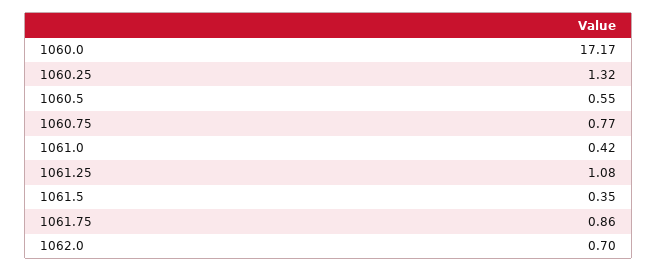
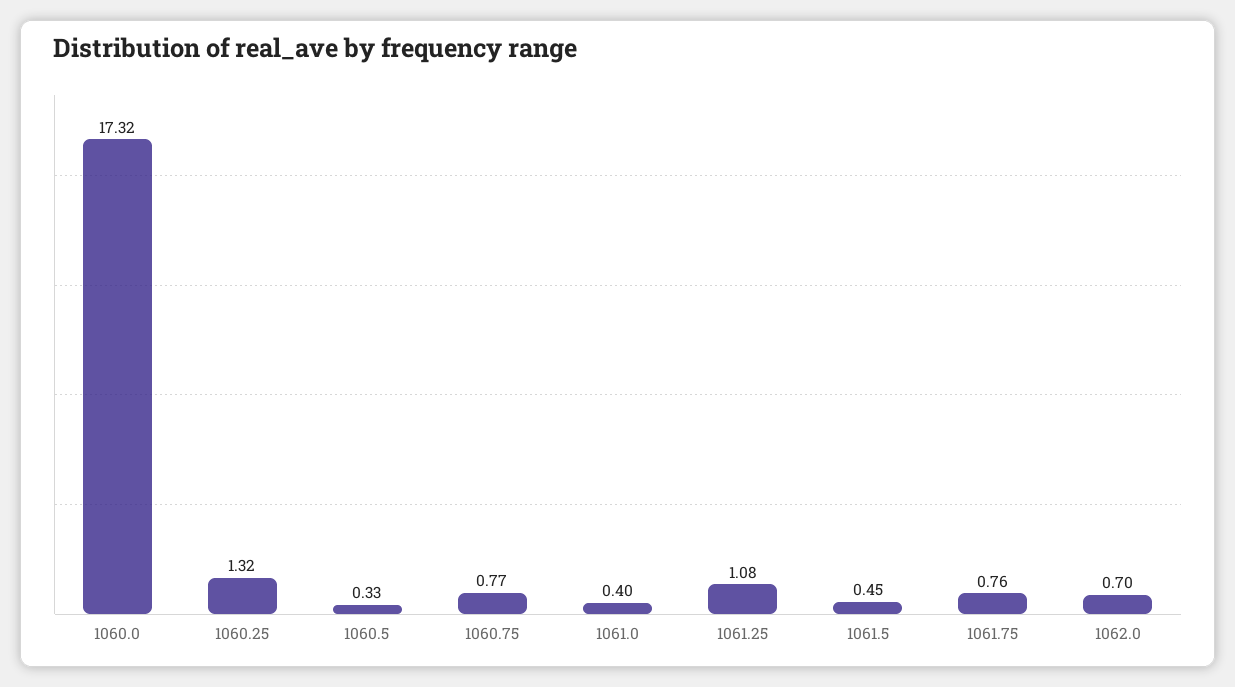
1060.0: 17.17 -> 17.32
1060.5: 0.55 -> 0.33
1061.0: 0.42 -> 0.4
1061.5: 0.35 -> 0.45
1061.75: 0.86 -> 0.76

